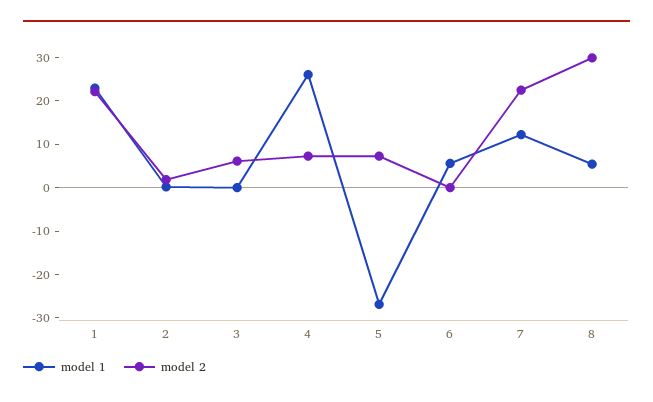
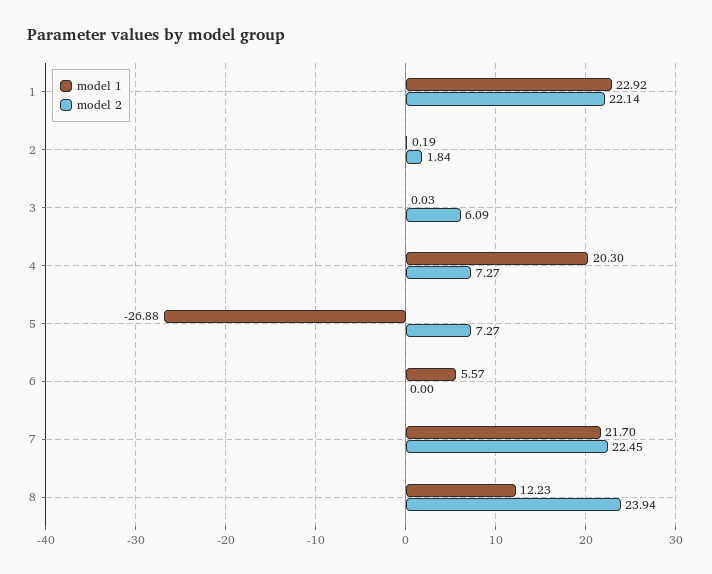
model 1, 4: 26 -> 20.3
model 1, 7: 12 -> 21.7
model 1, 8: 6 -> 12.23
model 2, 8: 30 -> 23.94

